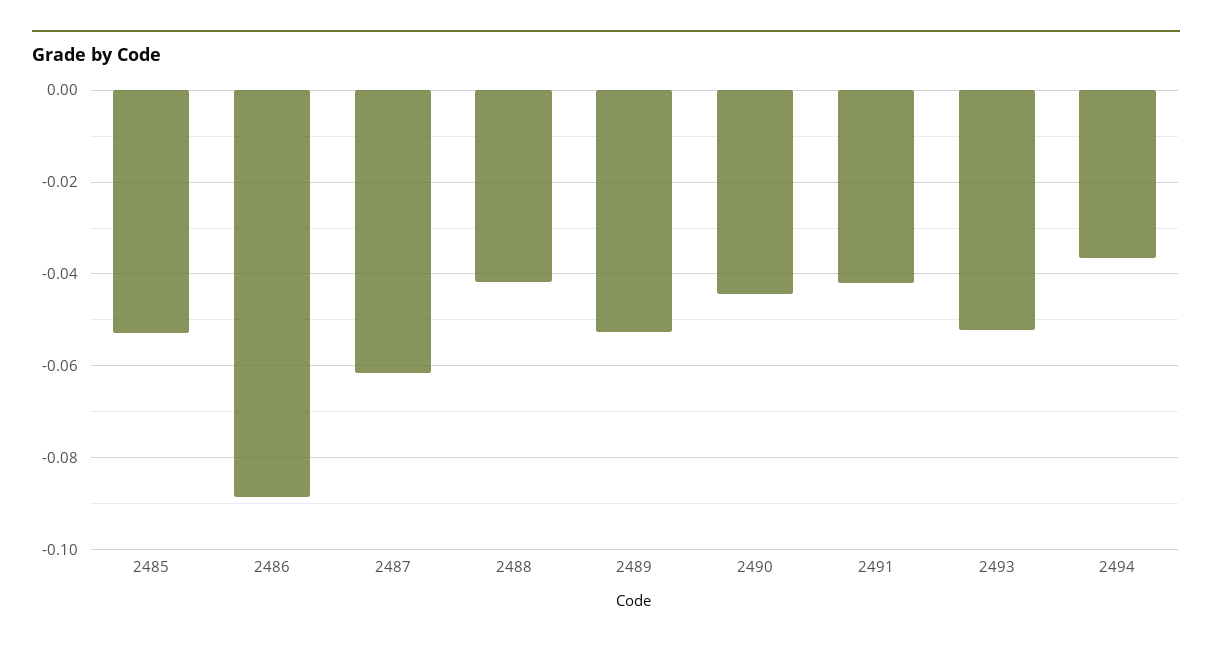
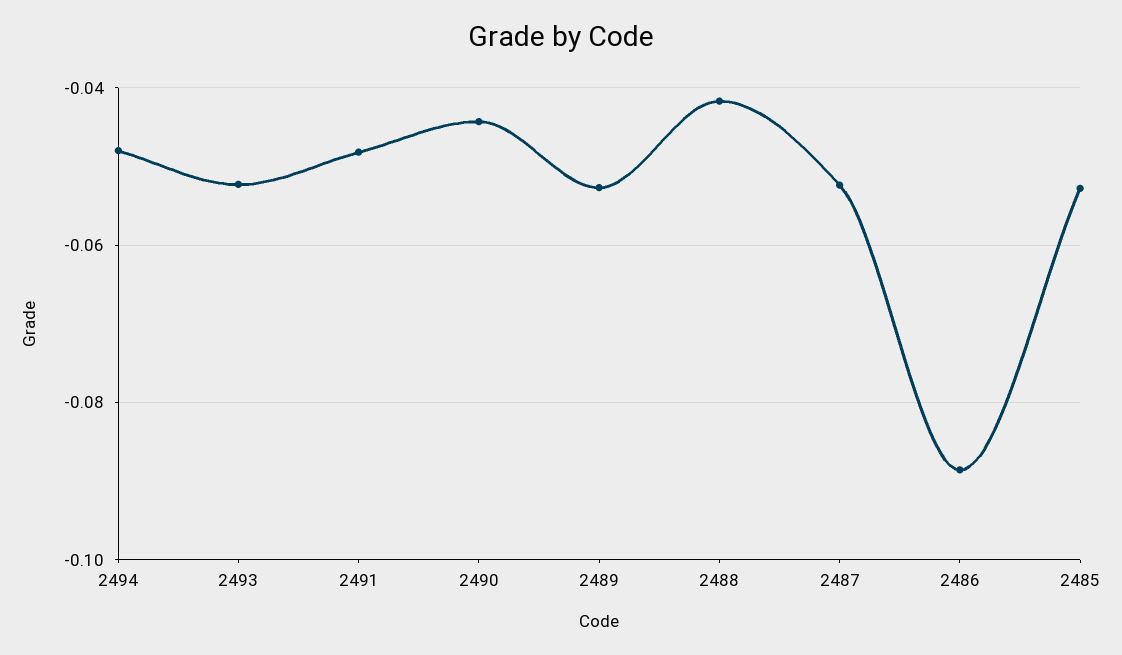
2487: -0.062 -> -0.052
2491: -0.042 -> -0.048
2494: -0.036 -> -0.048

